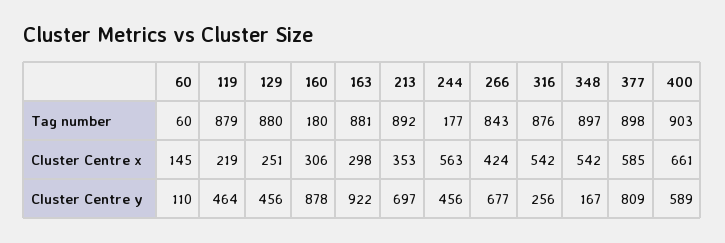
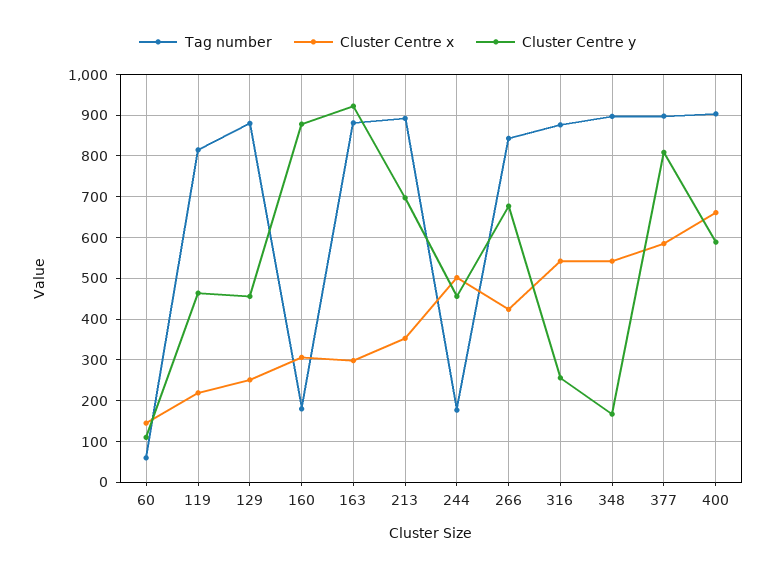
Tag number, 119: 879 -> 820
Cluster Centre x, 244: 563 -> 500

